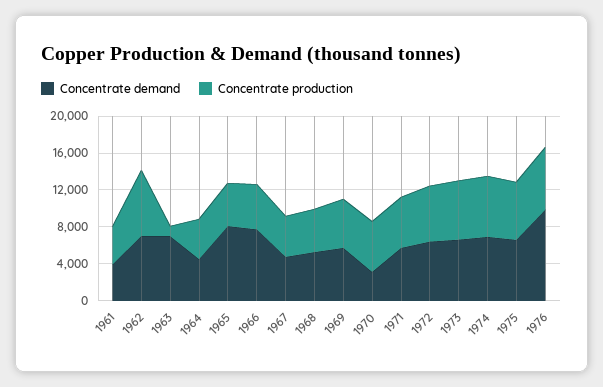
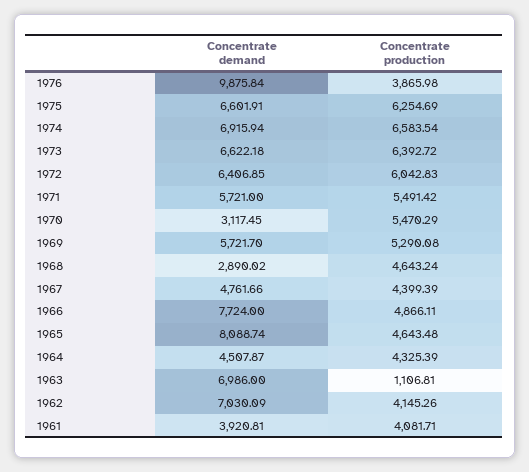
Concentrate production, 1962: 7000 -> 4145.26
Concentrate demand, 1968: 5000 -> 2890.02
Concentrate production, 1976: 7000 -> 3865.98

